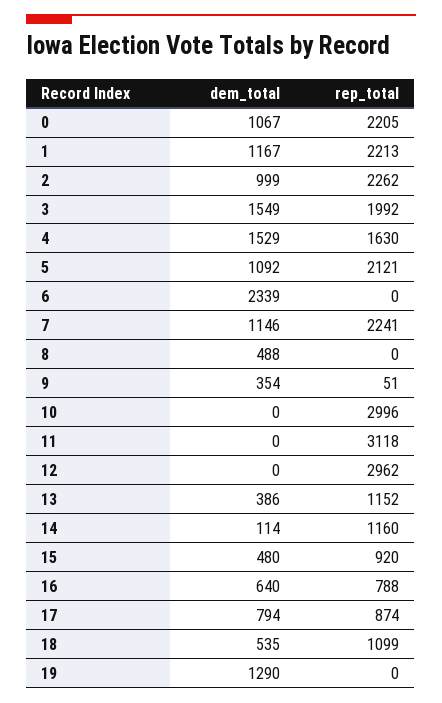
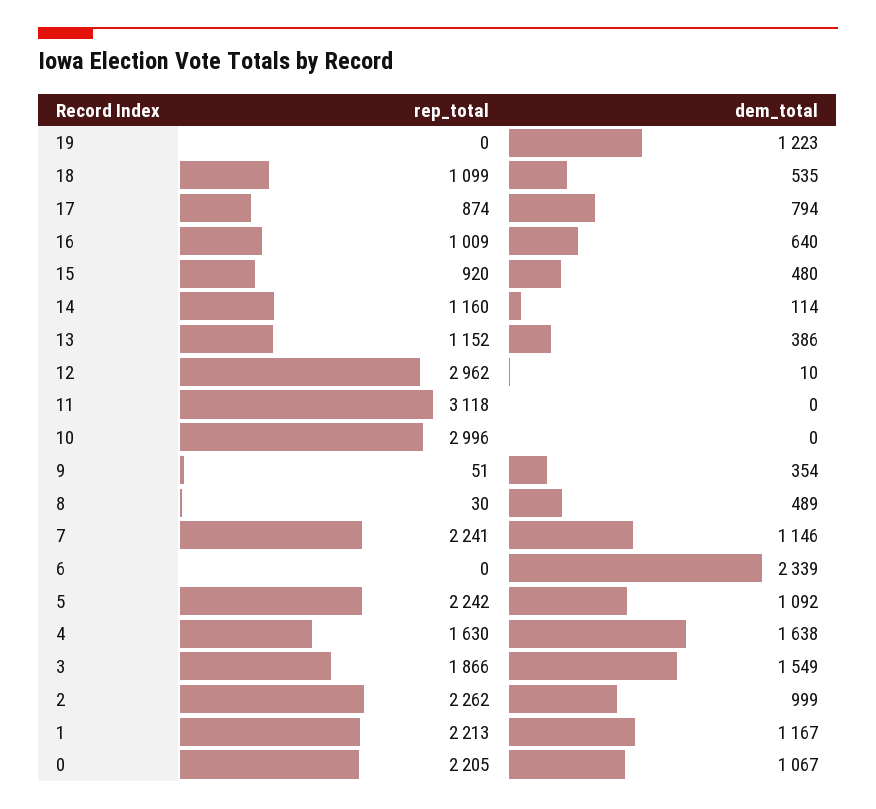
rep_total, 3: 1992 -> 1866
dem_total, 4: 1529 -> 1638
rep_total, 5: 2121 -> 2242
dem_total, 8: 488 -> 489
rep_total, 8: 0 -> 30
dem_total, 12: 0 -> 10
rep_total, 16: 788 -> 1009
dem_total, 19: 1290 -> 1223

